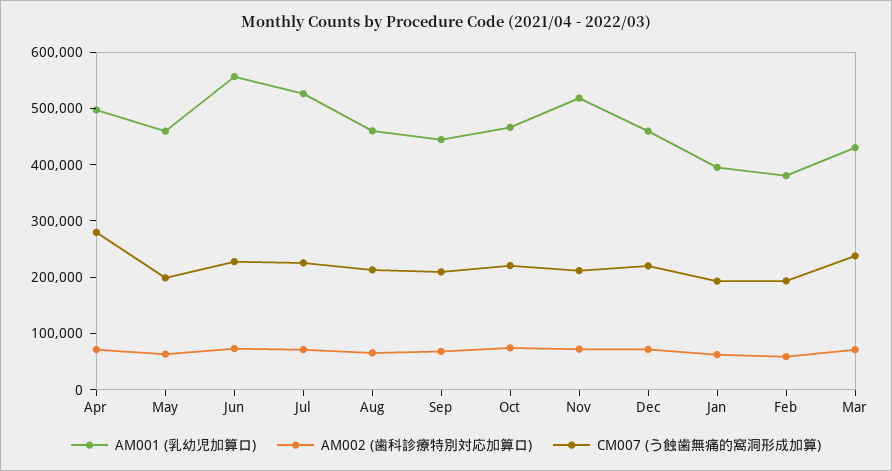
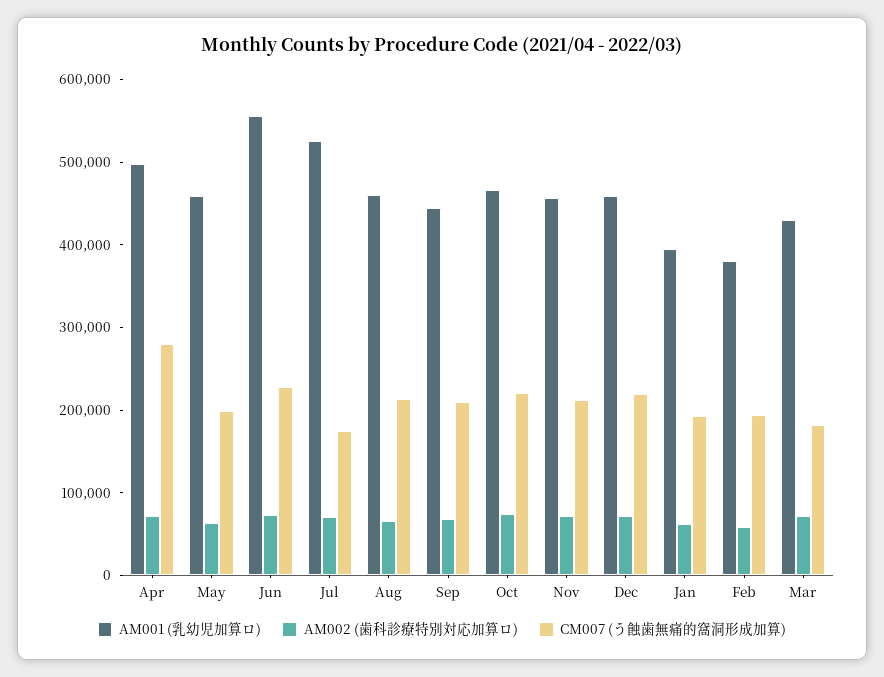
CM007 (う蝕歯無痛的窩洞形成加算), Jul: 220000 -> 180000
AM001 (乳幼児加算ロ), Nov: 520000 -> 460000
CM007 (う蝕歯無痛的窩洞形成加算), Mar: 240000 -> 180000

